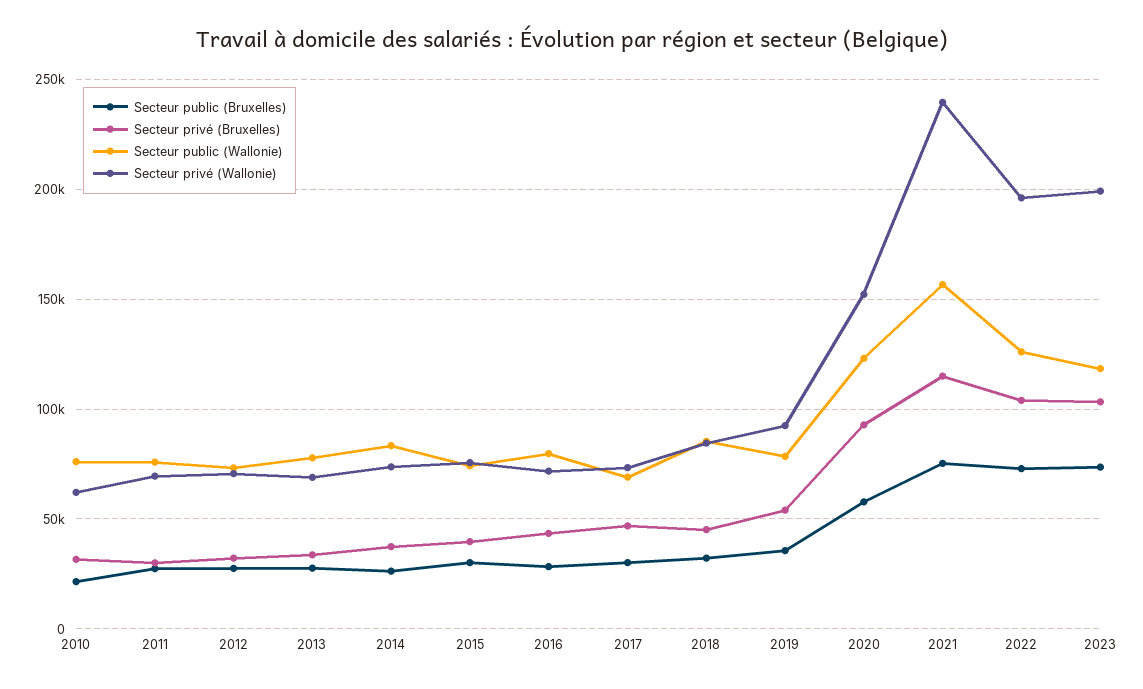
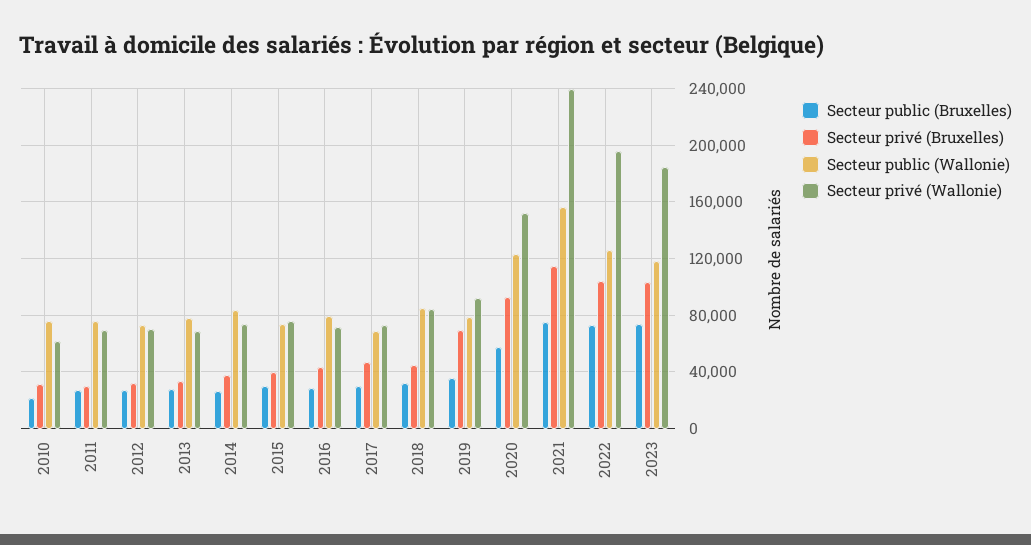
Secteur privé (Bruxelles), 2019: 55000 -> 70000
Secteur privé (Wallonie), 2023: 200000 -> 185000

